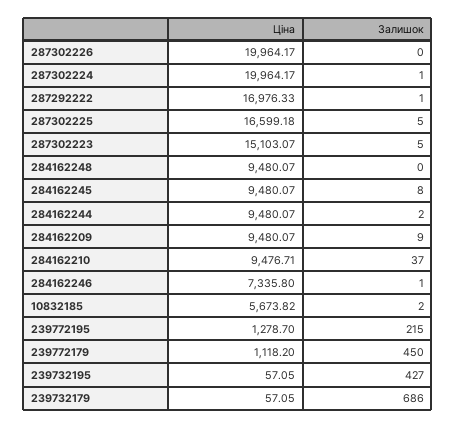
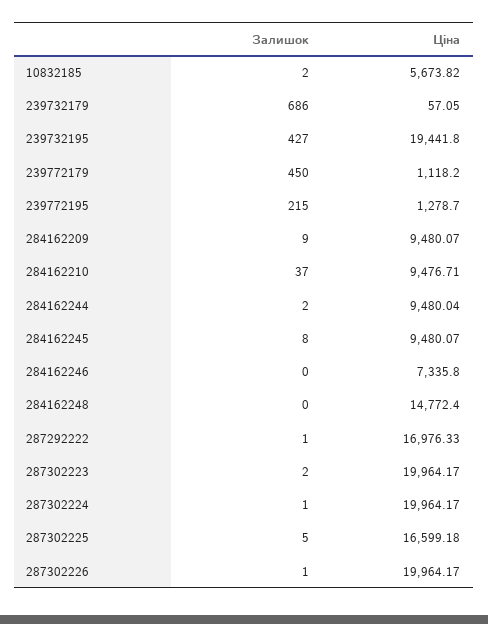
Залишок, 287302226: 0 -> 1
Ціна, 287302223: 15103.07 -> 19964.17
Залишок, 287302223: 5 -> 2
Ціна, 284162248: 9480.07 -> 14772.4
Ціна, 284162244: 9480.07 -> 9480.04
Залишок, 284162246: 1 -> 0
Ціна, 239732195: 57.05 -> 19441.8

